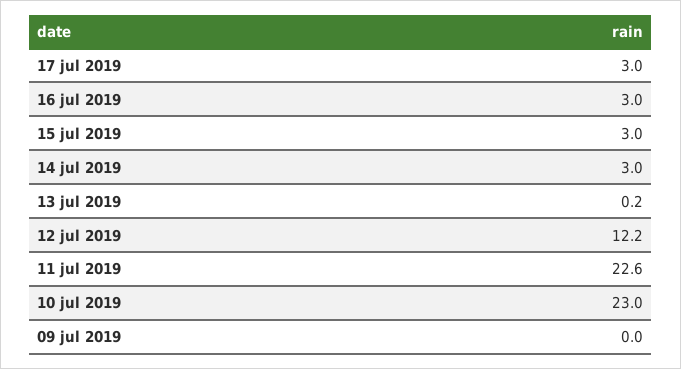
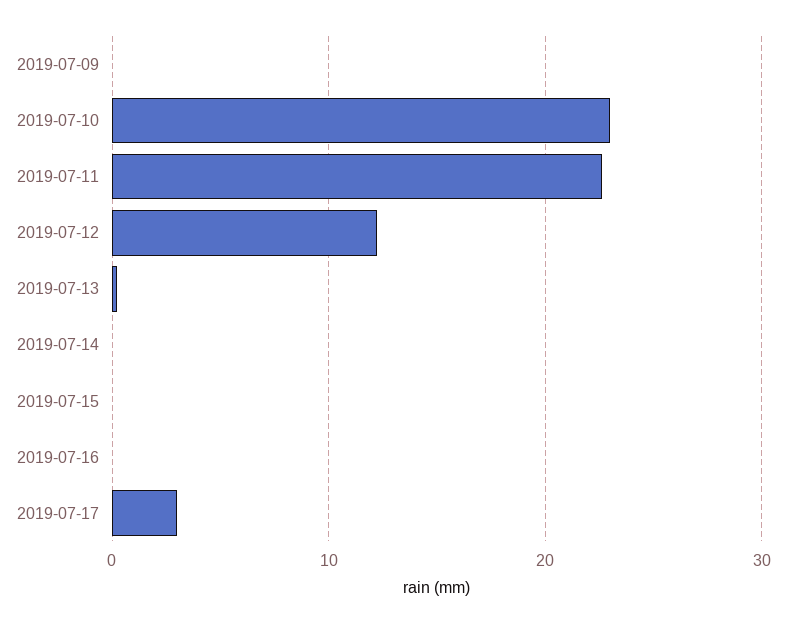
16 jul 2019: 3 -> 0
15 jul 2019: 3 -> 0
14 jul 2019: 3 -> 0

